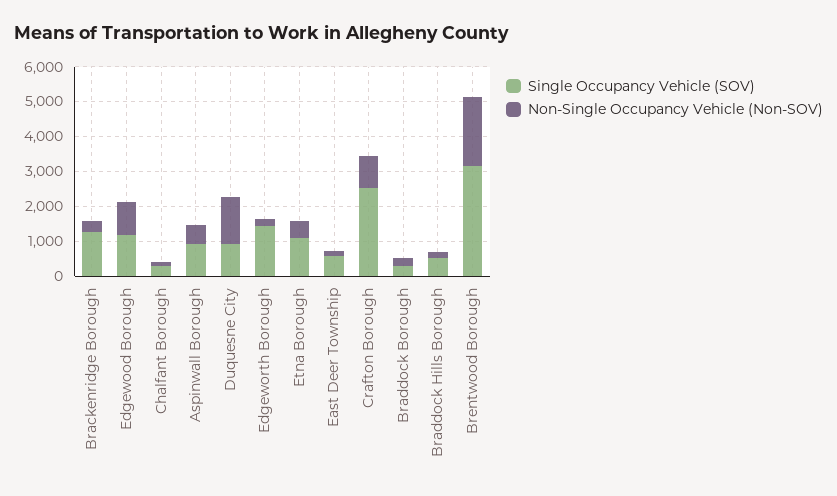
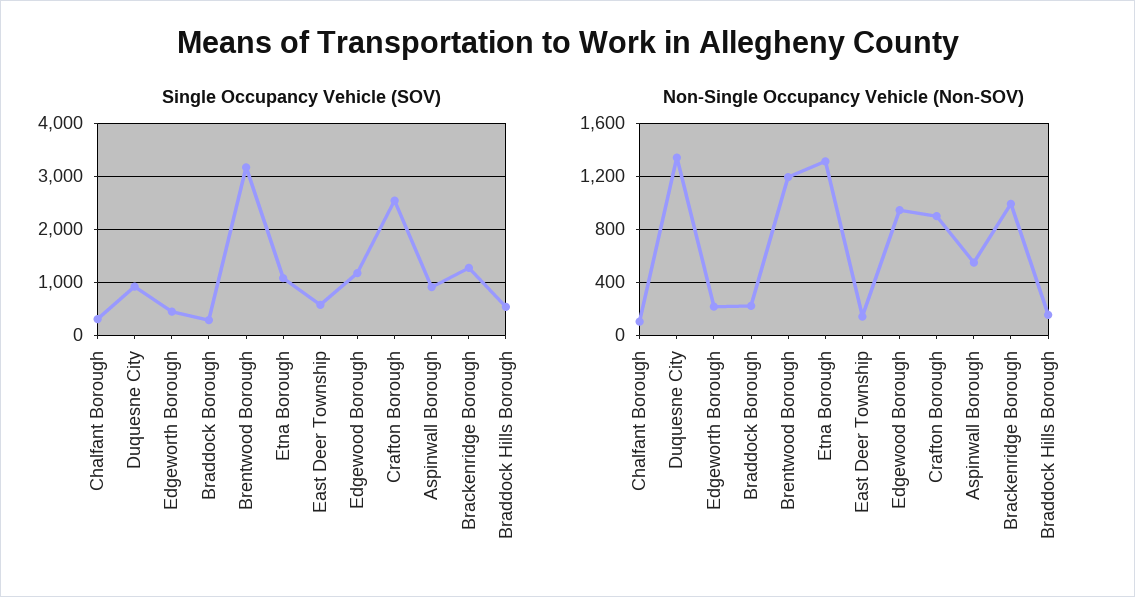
Non-Single Occupancy Vehicle (Non-SOV), Brackenridge Borough: 250 -> 1000
Single Occupancy Vehicle (SOV), Edgeworth Borough: 1500 -> 400
Non-Single Occupancy Vehicle (Non-SOV), Etna Borough: 500 -> 1300
Non-Single Occupancy Vehicle (Non-SOV), Brentwood Borough: 2000 -> 1200

